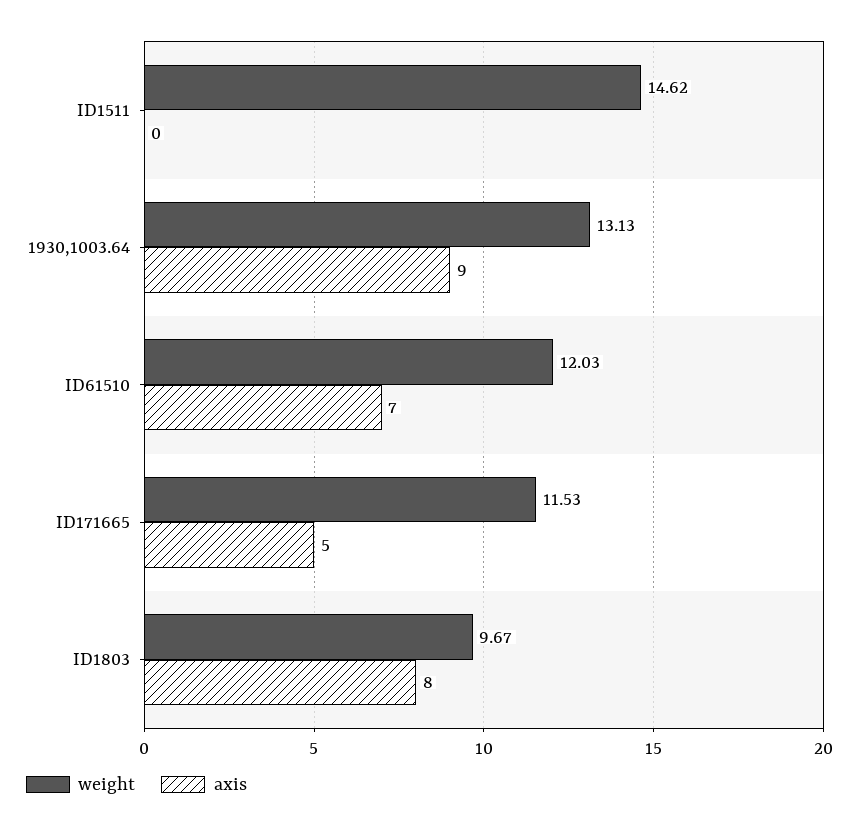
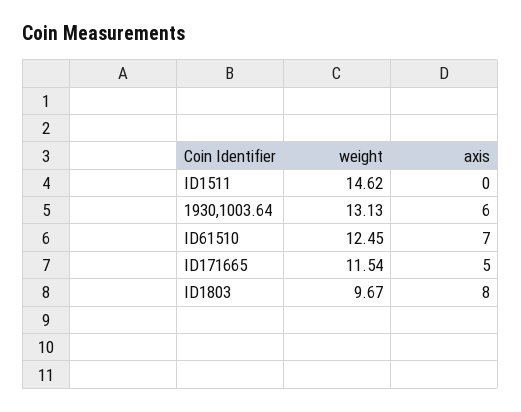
axis, 1930,1003.64: 9 -> 6
weight, ID61510: 12.03 -> 12.45
weight, ID171665: 11.53 -> 11.54

